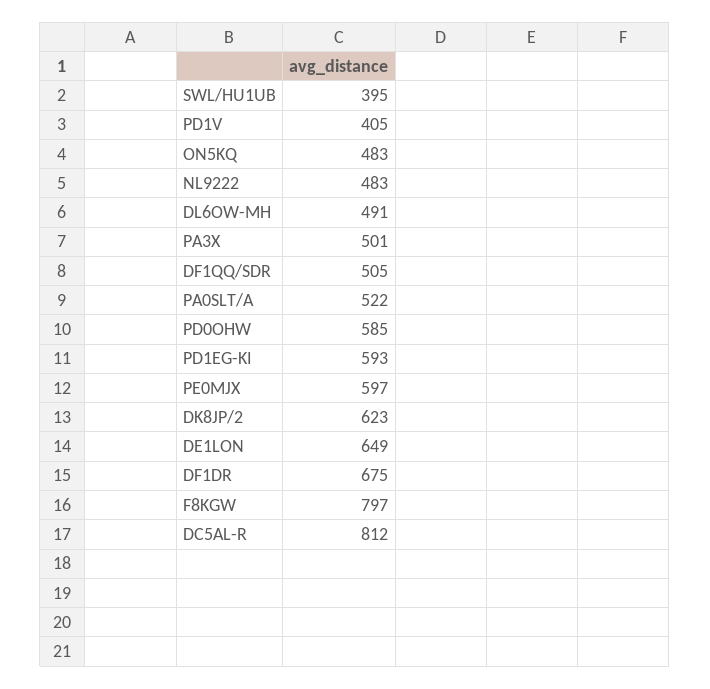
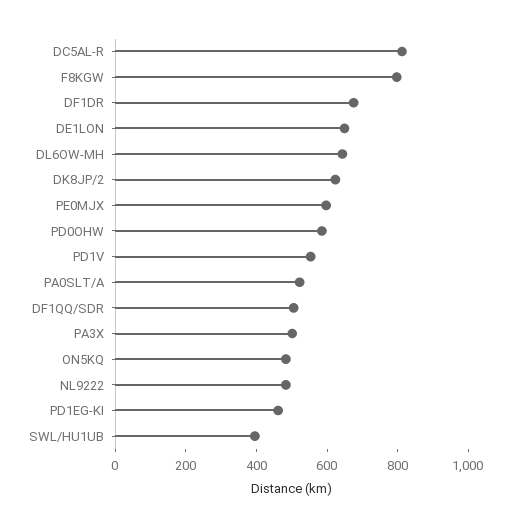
PD1V: 405 -> 550
DL6OW-MH: 491 -> 650
PD1EG-KI: 593 -> 450

